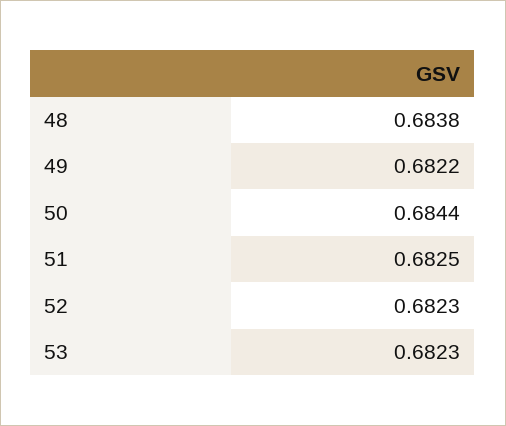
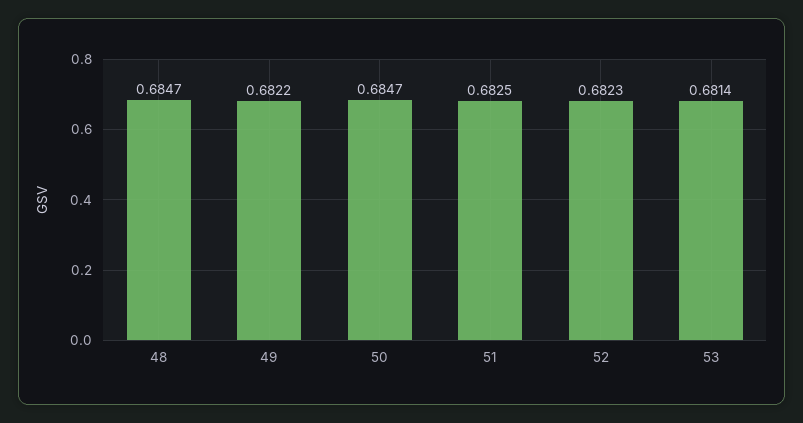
48: 0.6838 -> 0.6847
50: 0.6844 -> 0.6847
53: 0.6823 -> 0.6814

